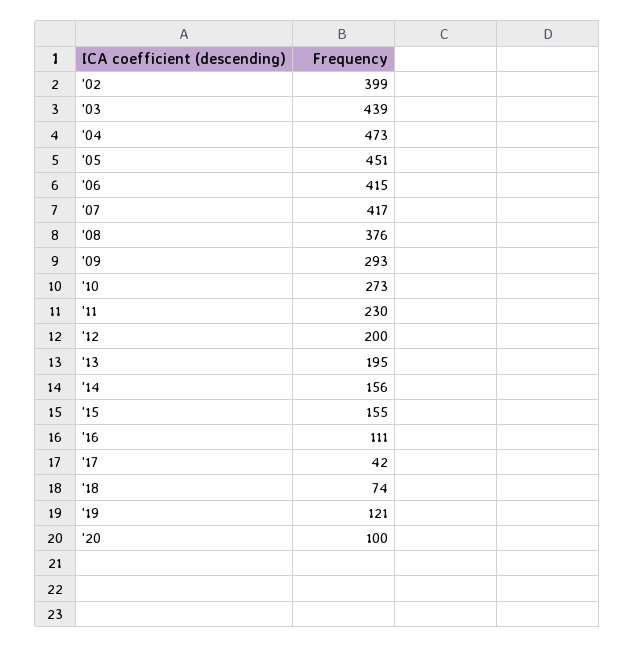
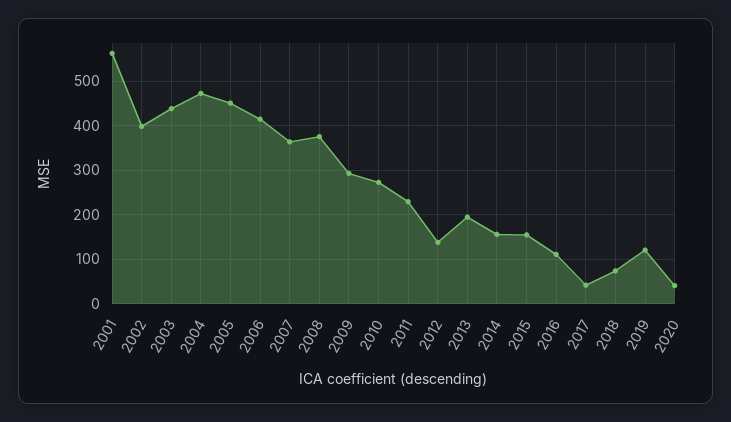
'07: 417 -> 360
'12: 200 -> 140
'20: 100 -> 40
2001: none -> 560

